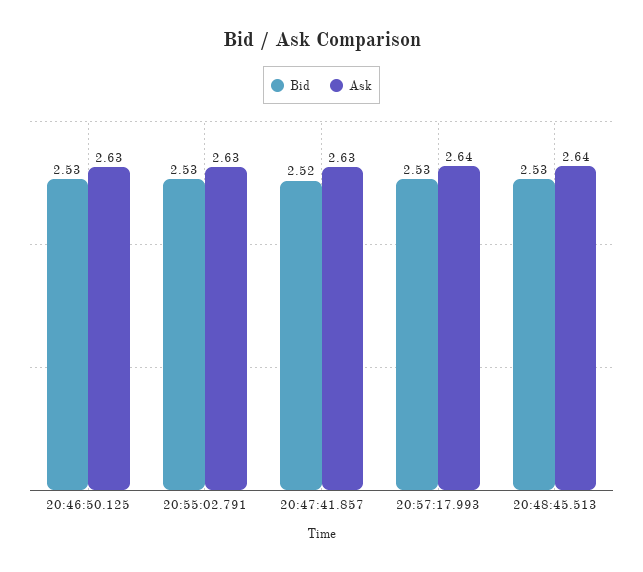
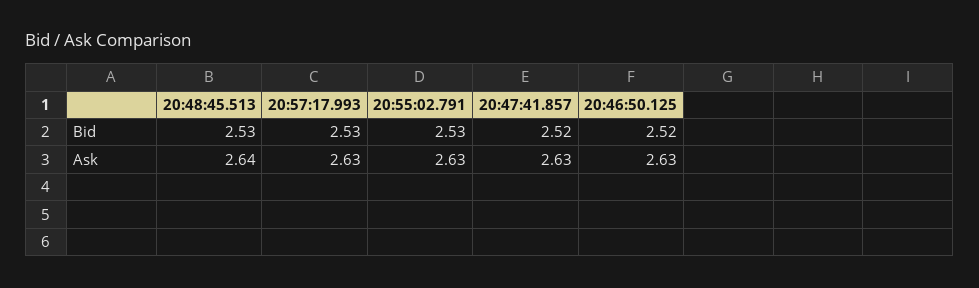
Bid, 20:46:50.125: 2.53 -> 2.52
Ask, 20:57:17.993: 2.64 -> 2.63

